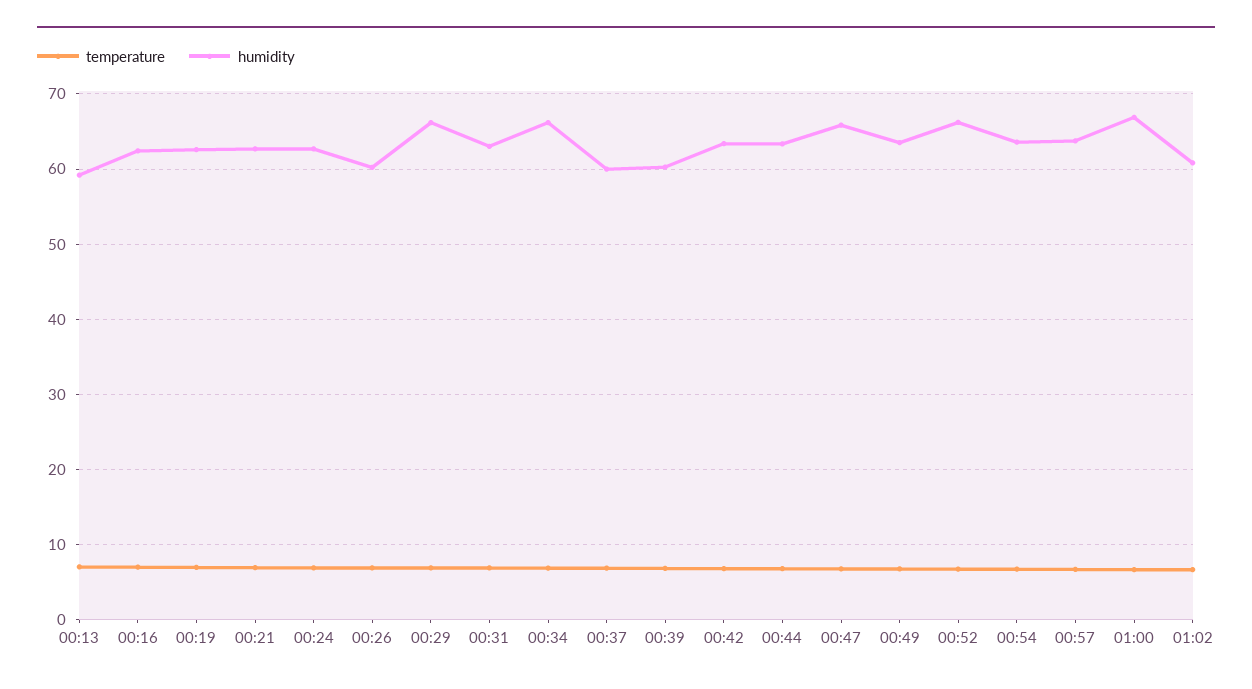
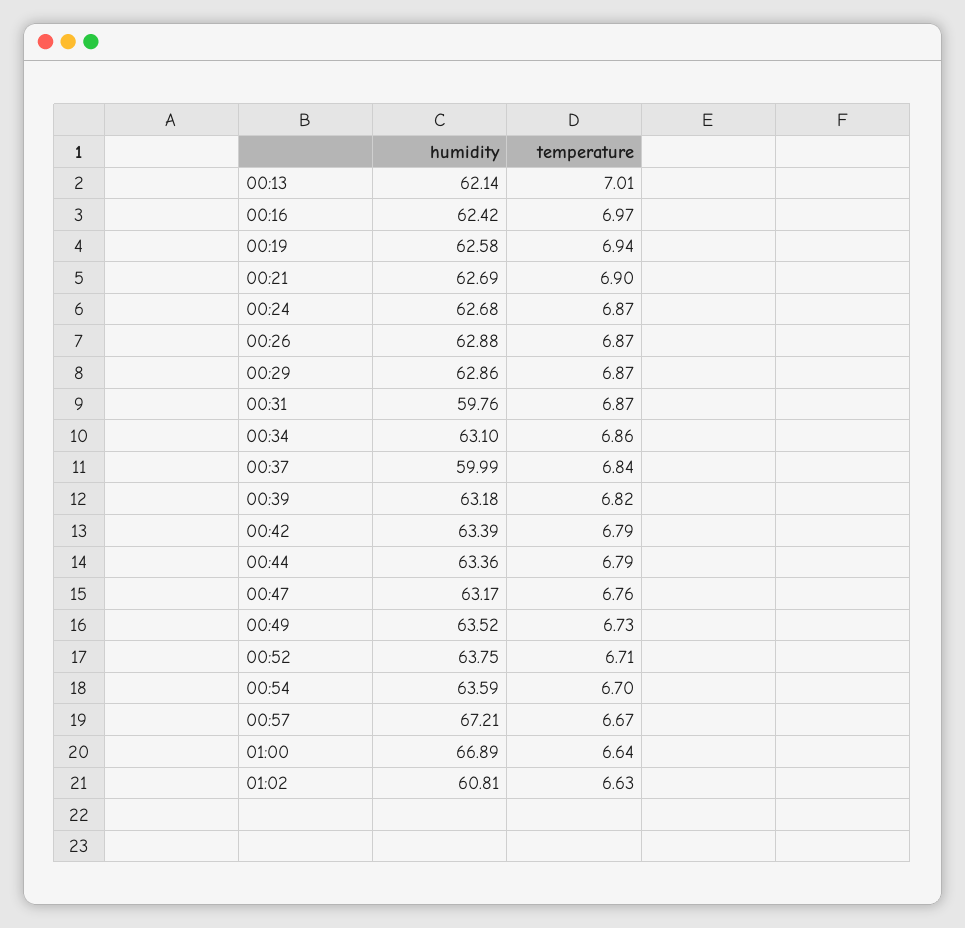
humidity, 00:13: 59 -> 62.14
humidity, 00:26: 60 -> 62.88
humidity, 00:29: 66 -> 62.86
humidity, 00:31: 63 -> 59.76
humidity, 00:34: 66 -> 63.1
humidity, 00:39: 60 -> 63.18
humidity, 00:47: 66 -> 63.17
humidity, 00:52: 66 -> 63.75
humidity, 00:57: 64 -> 67.21

